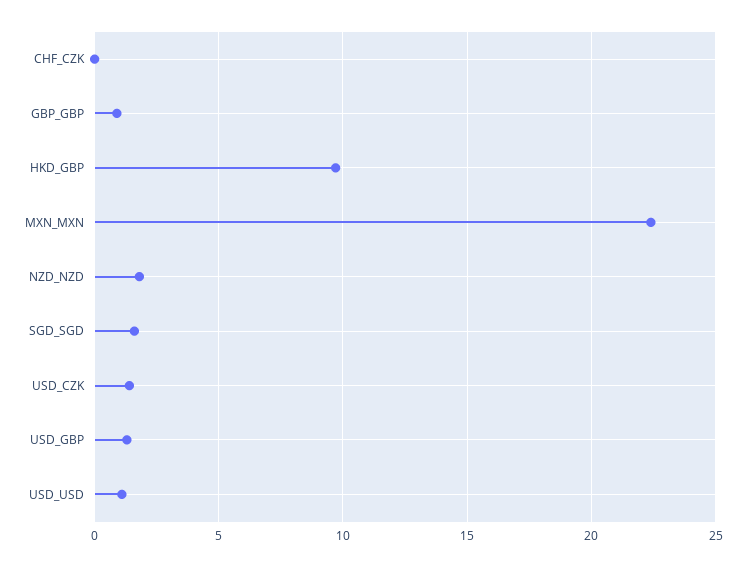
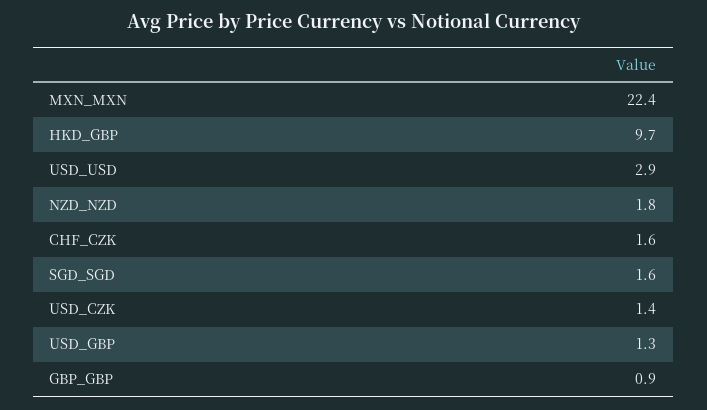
CHF_CZK: 0 -> 1.6
USD_USD: 1 -> 2.9

